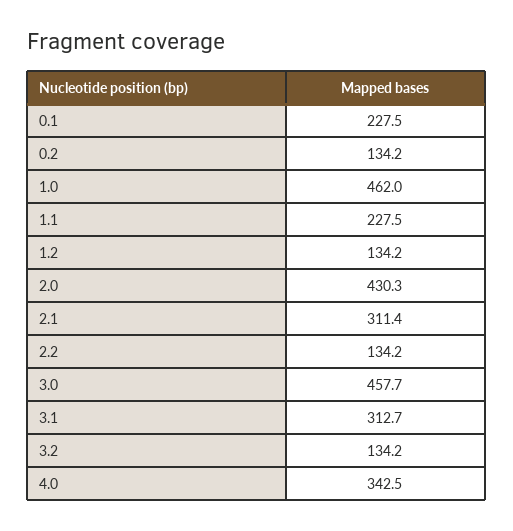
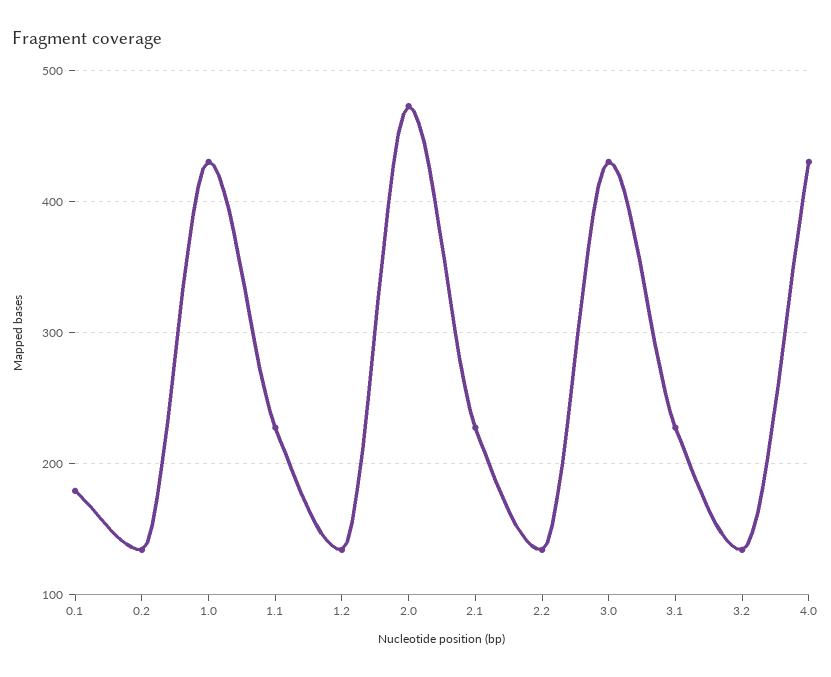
0.1: 227.5 -> 180
1.0: 462 -> 430
2.0: 430.3 -> 470
2.1: 311.4 -> 230
3.0: 457.7 -> 430
3.1: 312.7 -> 230
4.0: 342.5 -> 430

